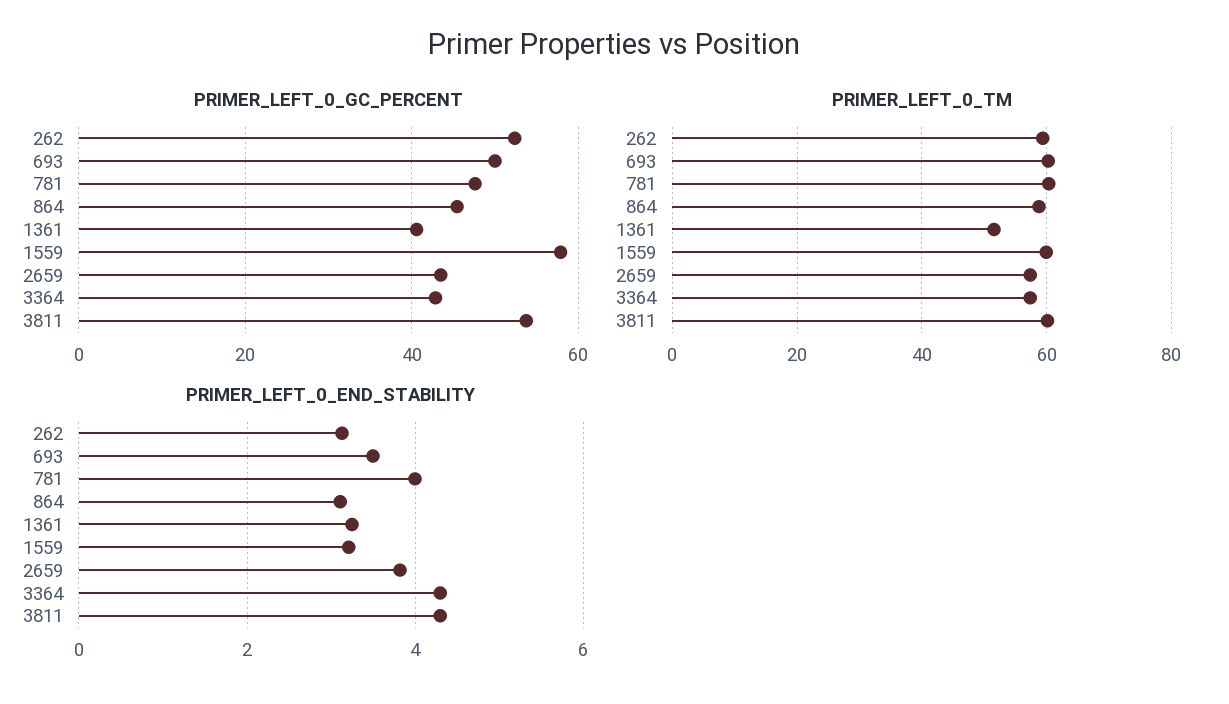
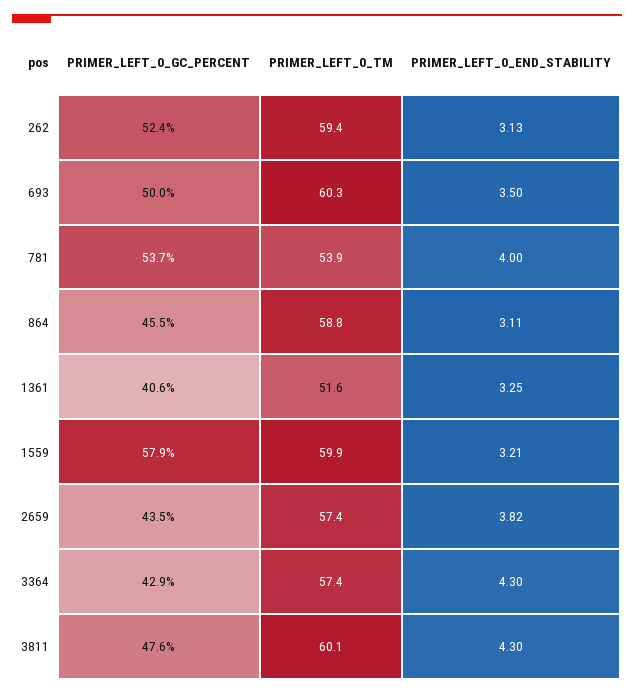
PRIMER_LEFT_0_GC_PERCENT, 781: 48 -> 53.7
PRIMER_LEFT_0_GC_PERCENT, 3811: 54 -> 47.6
PRIMER_LEFT_0_TM, 781: 60 -> 53.9

